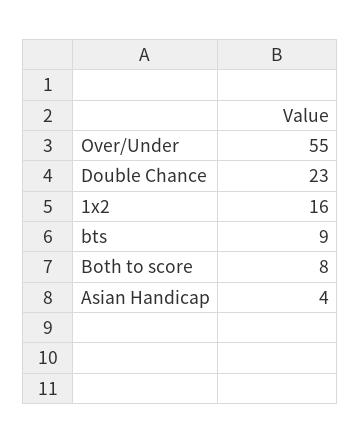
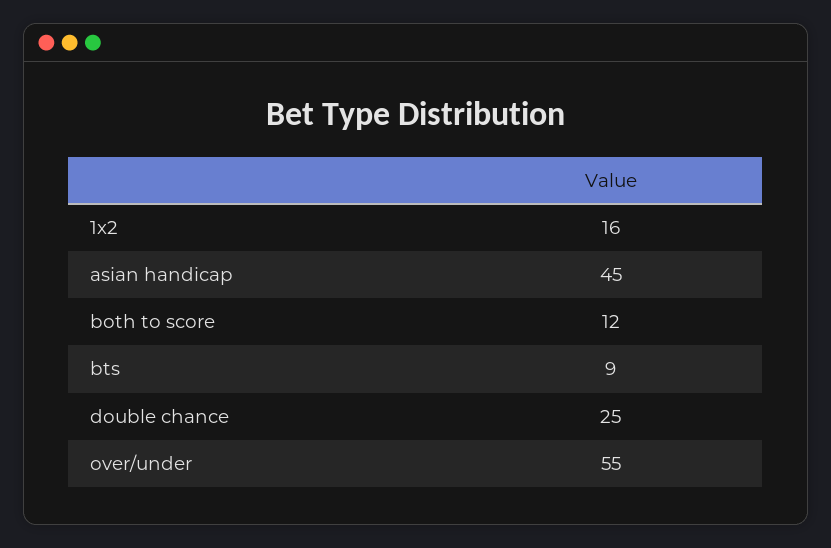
Double Chance: 23 -> 25
Both to score: 8 -> 12
Asian Handicap: 4 -> 45

